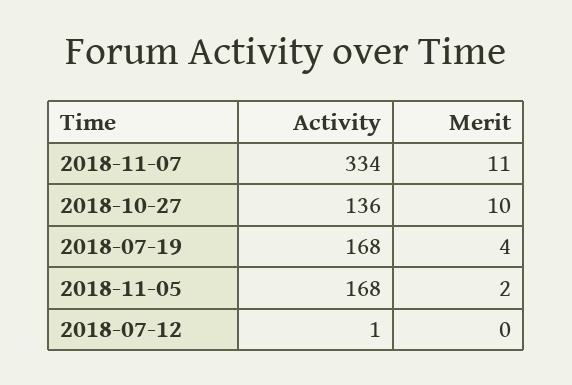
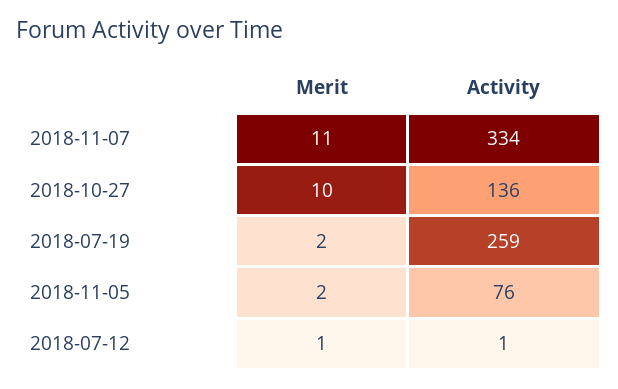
Activity, 2018-07-19: 168 -> 259
Merit, 2018-07-19: 4 -> 2
Activity, 2018-11-05: 168 -> 76
Merit, 2018-07-12: 0 -> 1

